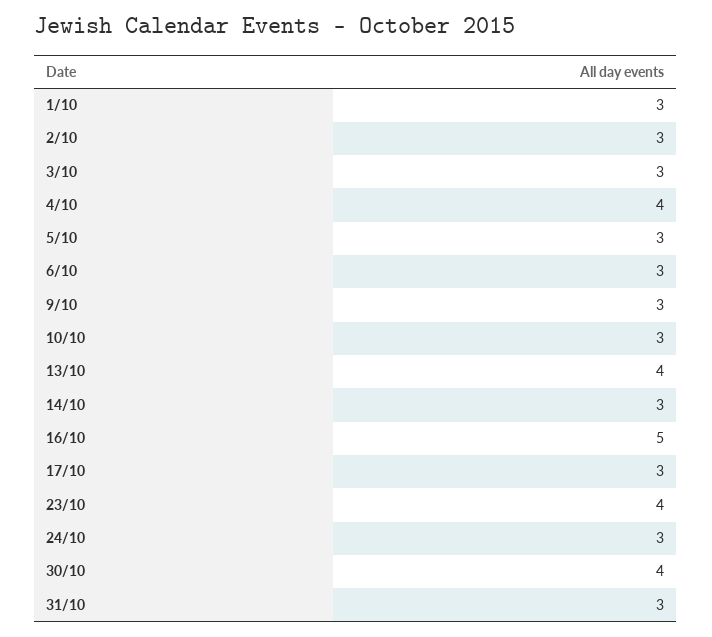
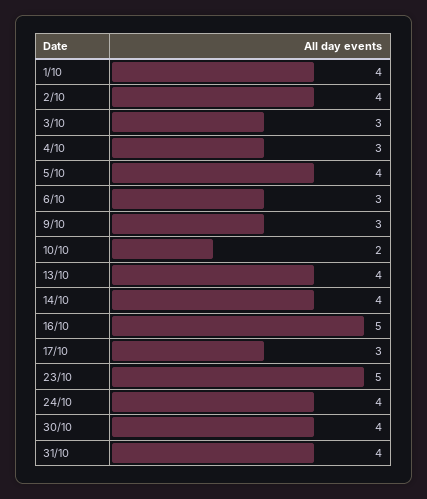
1/10: 3 -> 4
2/10: 3 -> 4
4/10: 4 -> 3
5/10: 3 -> 4
10/10: 3 -> 2
14/10: 3 -> 4
23/10: 4 -> 5
24/10: 3 -> 4
31/10: 3 -> 4

